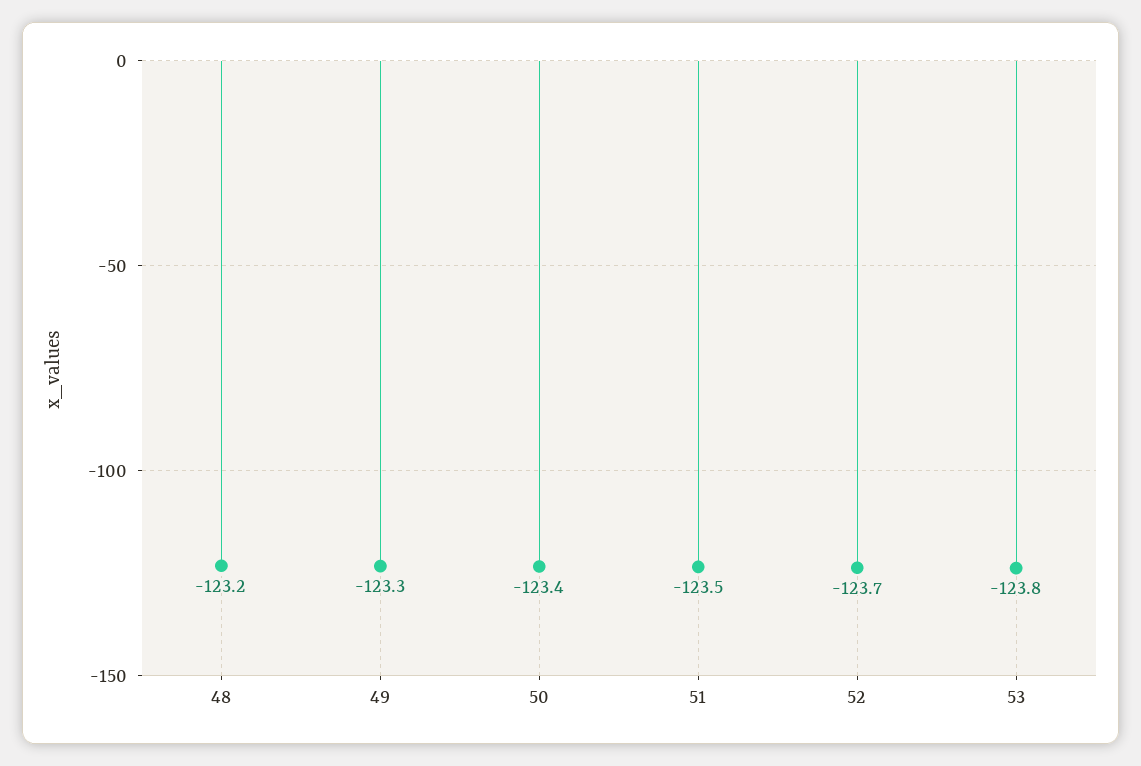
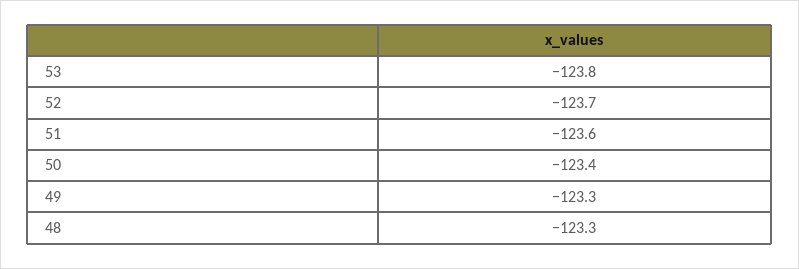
48: -123.2 -> -123.3
51: -123.5 -> -123.6

